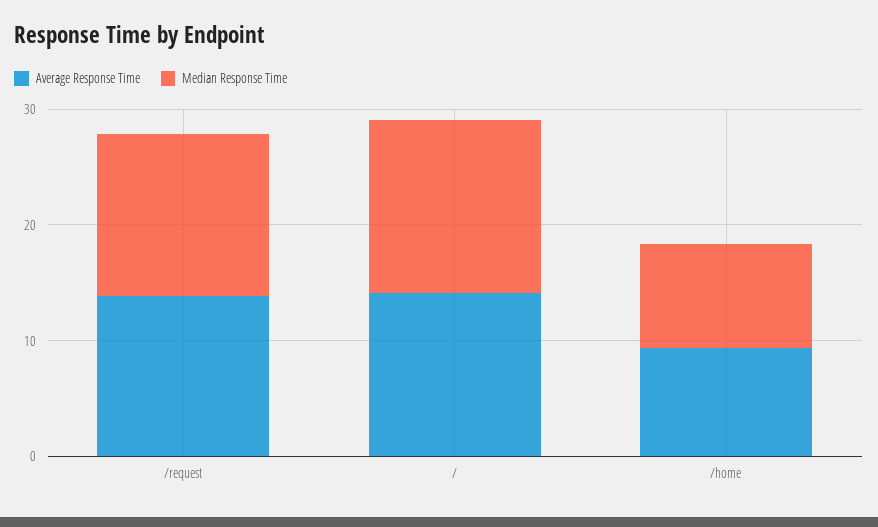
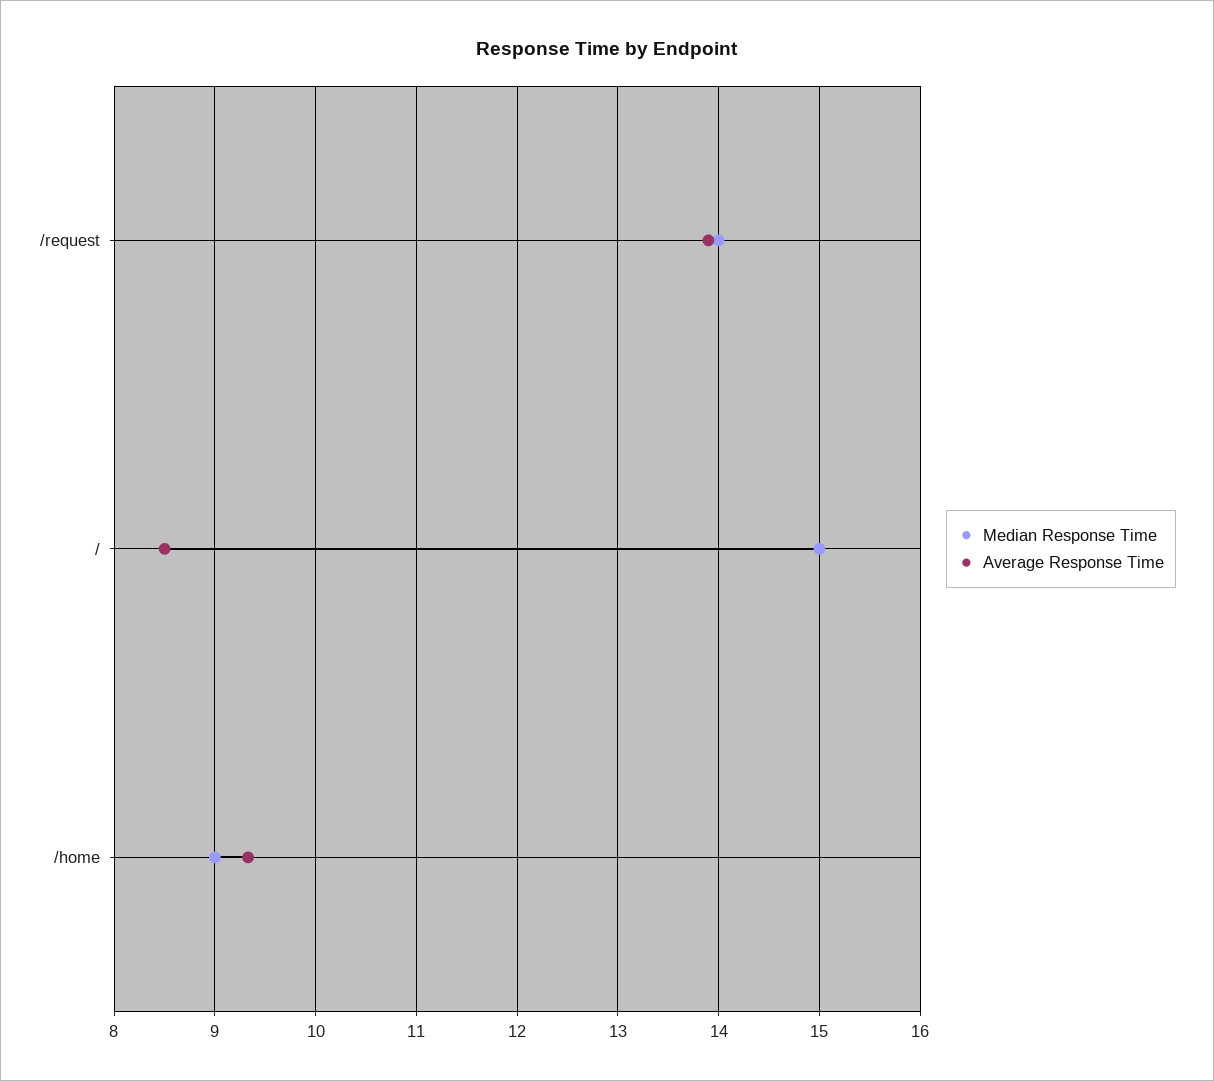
Average Response Time, /: 14 -> 8.5

